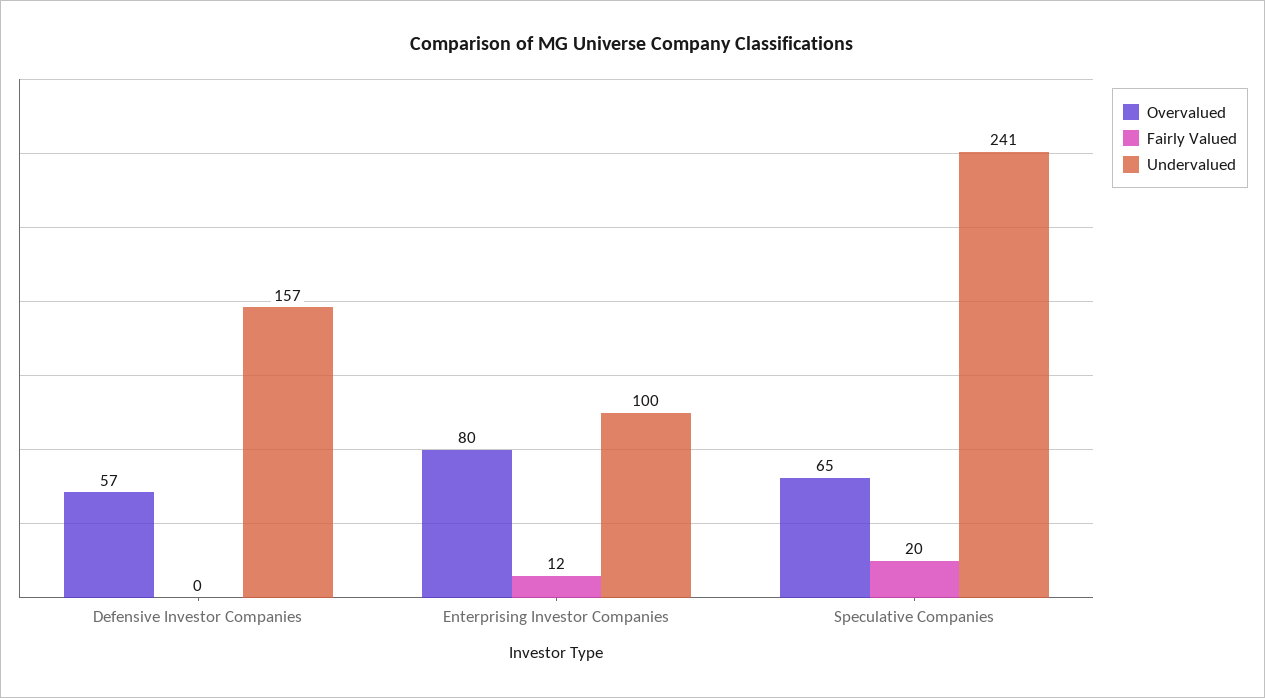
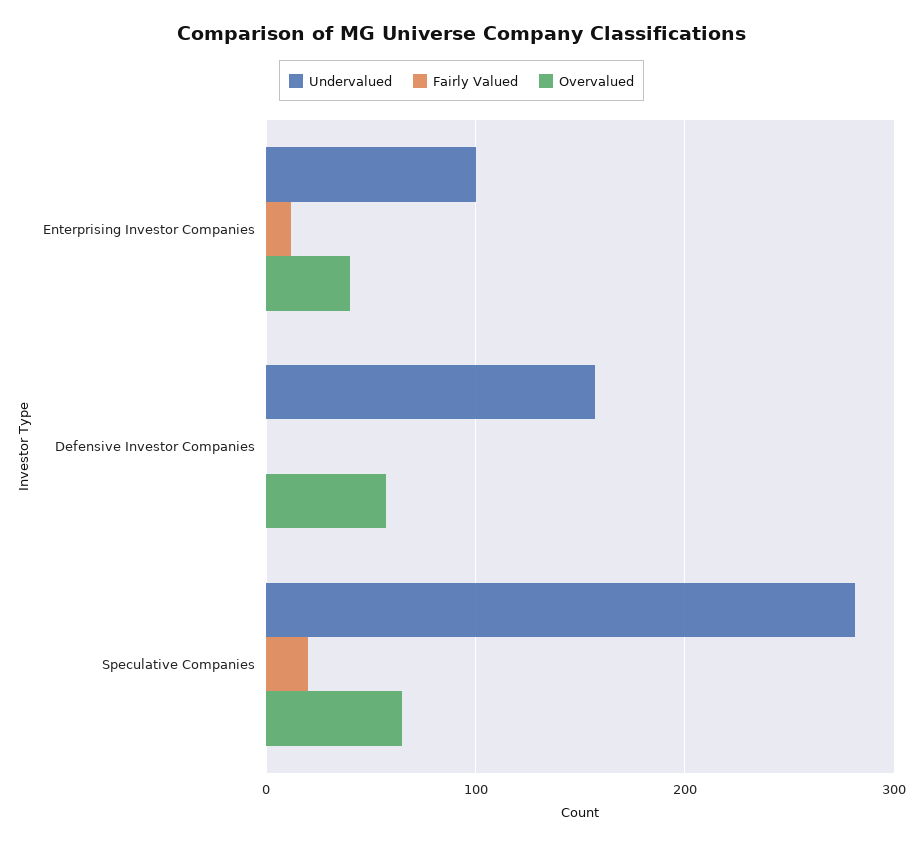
Overvalued, Enterprising Investor Companies: 80 -> 40
Undervalued, Speculative Companies: 241 -> 280

